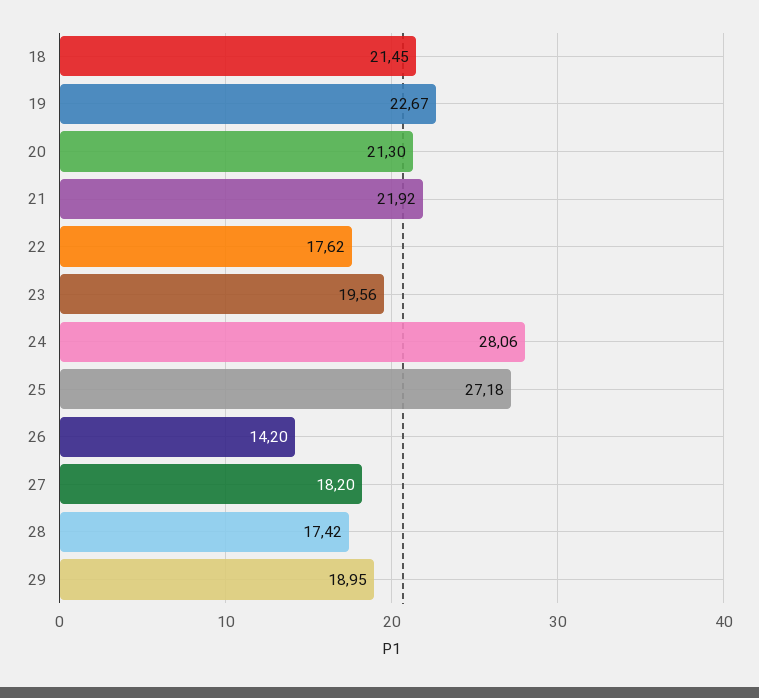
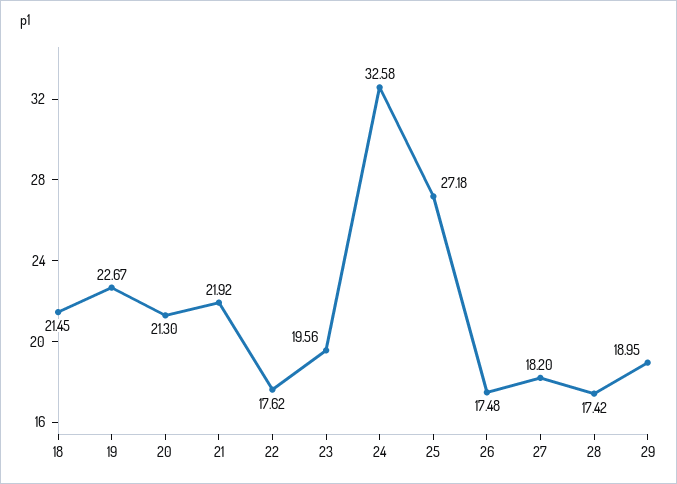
24: 28.06 -> 32.58
26: 14.2 -> 17.48

